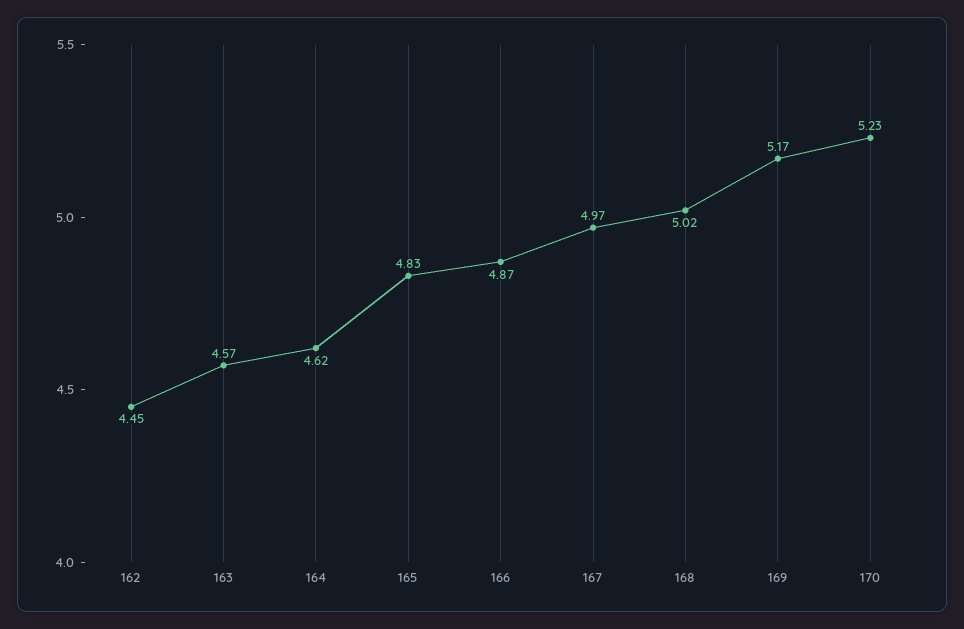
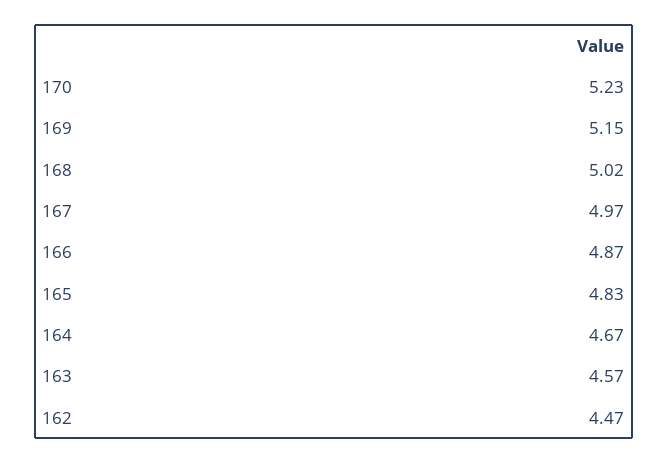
162: 4.45 -> 4.47
164: 4.62 -> 4.67
169: 5.17 -> 5.15

